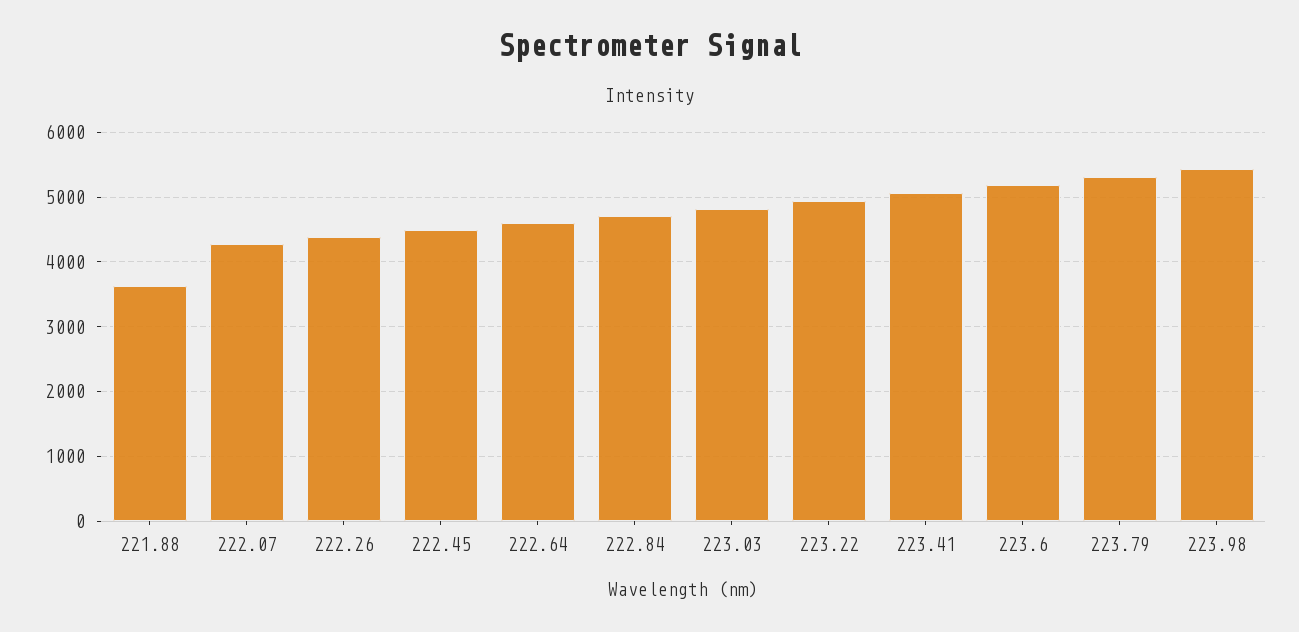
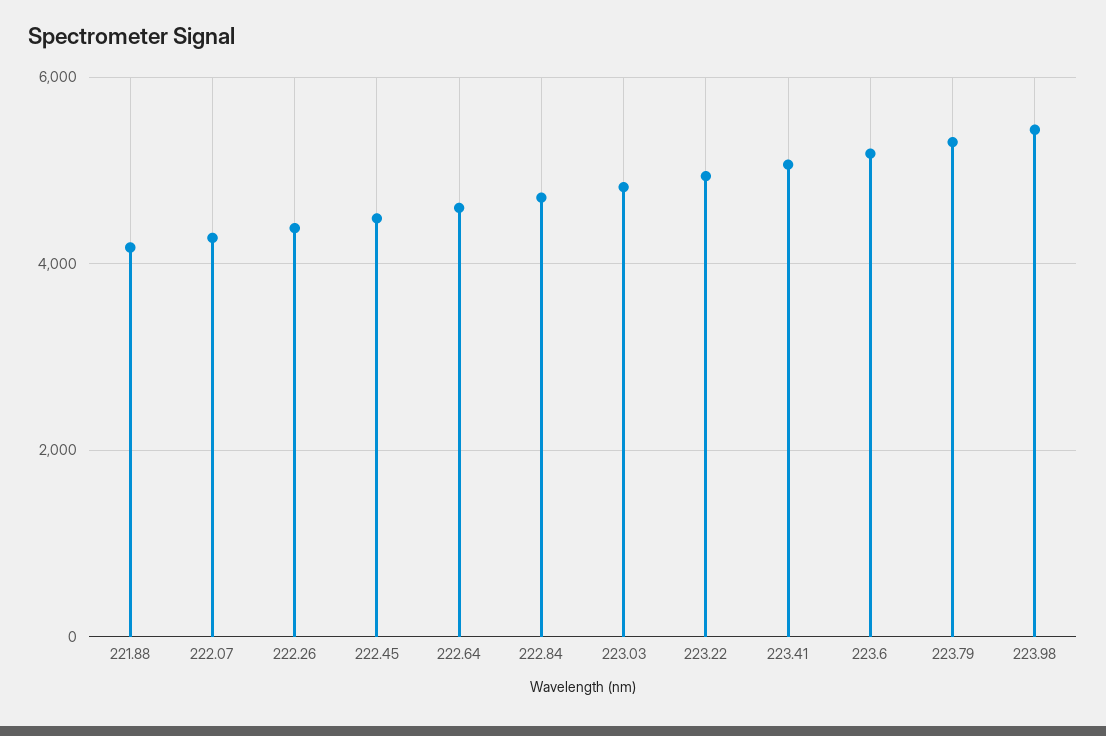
221.88: 3600 -> 4200

